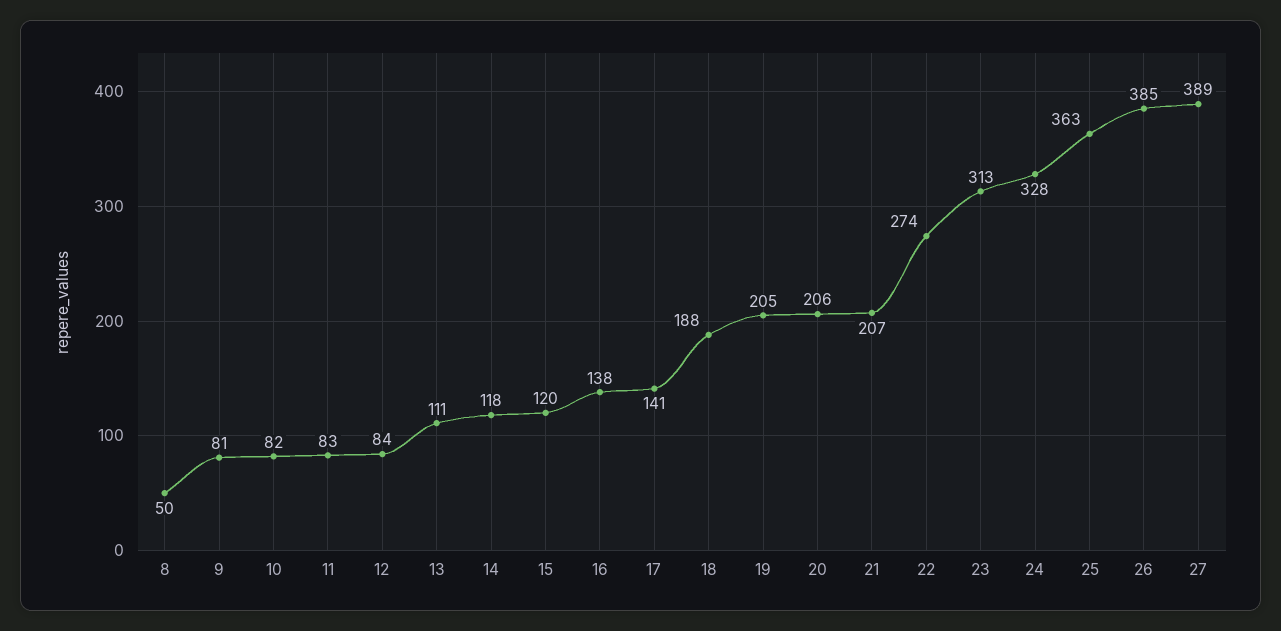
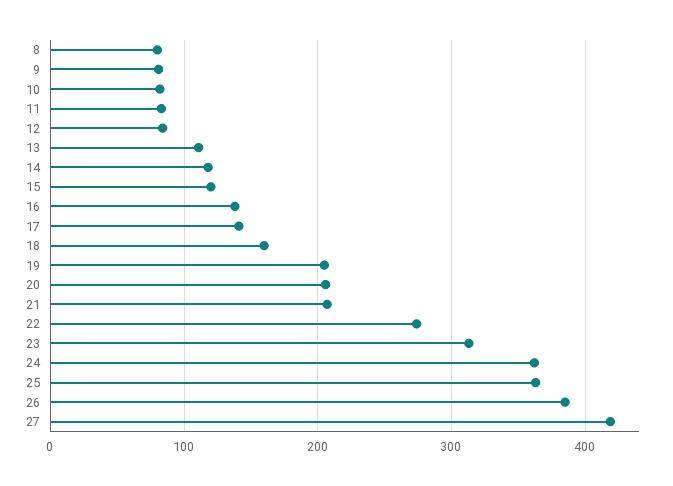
8: 50 -> 80
18: 188 -> 160
24: 328 -> 360
27: 389 -> 420

